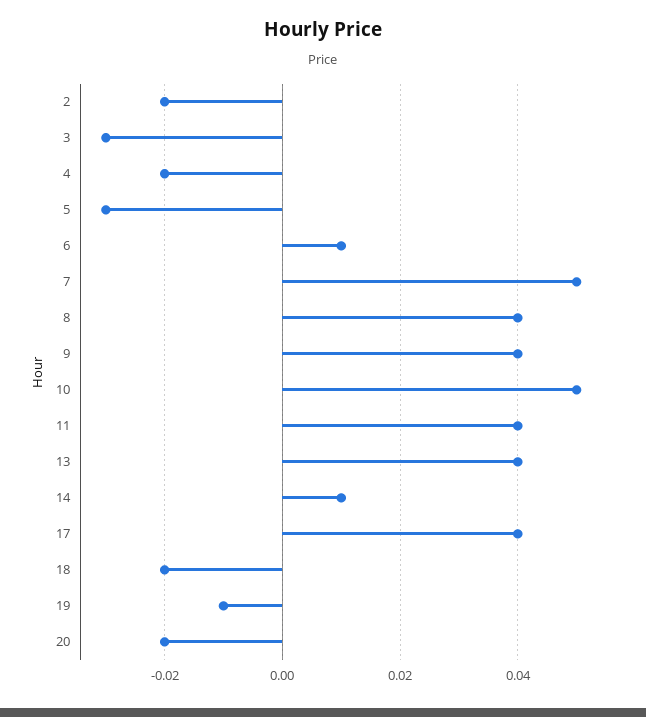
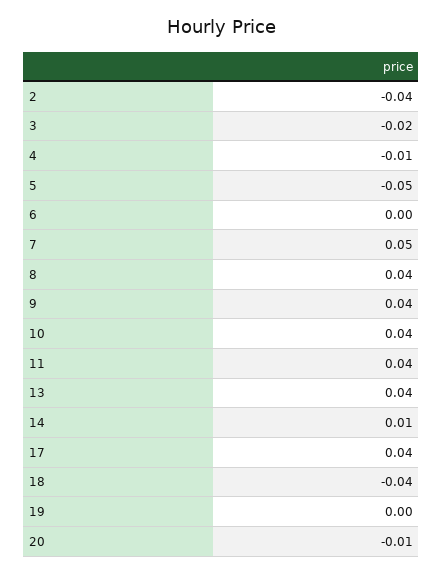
2: -0.02 -> -0.04
3: -0.03 -> -0.02
4: -0.02 -> -0.01
5: -0.03 -> -0.05
6: 0.01 -> 0
10: 0.05 -> 0.04
18: -0.02 -> -0.04
19: -0.01 -> 0
20: -0.02 -> -0.01

